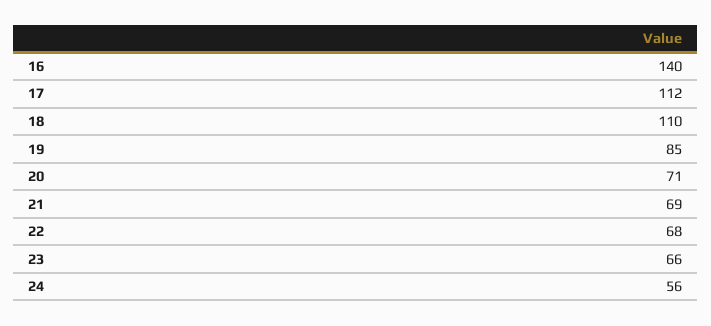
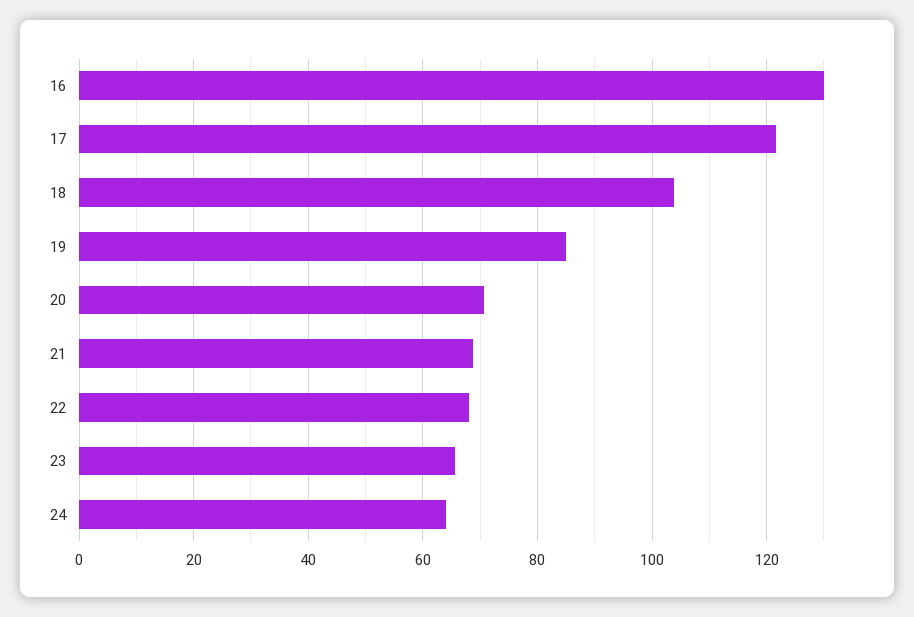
16: 140 -> 130
17: 112 -> 122
18: 110 -> 104
24: 56 -> 64

